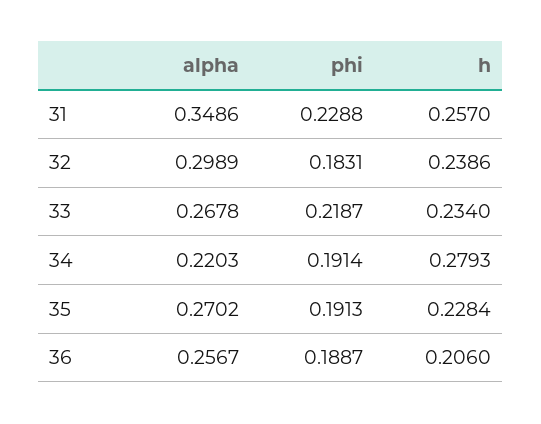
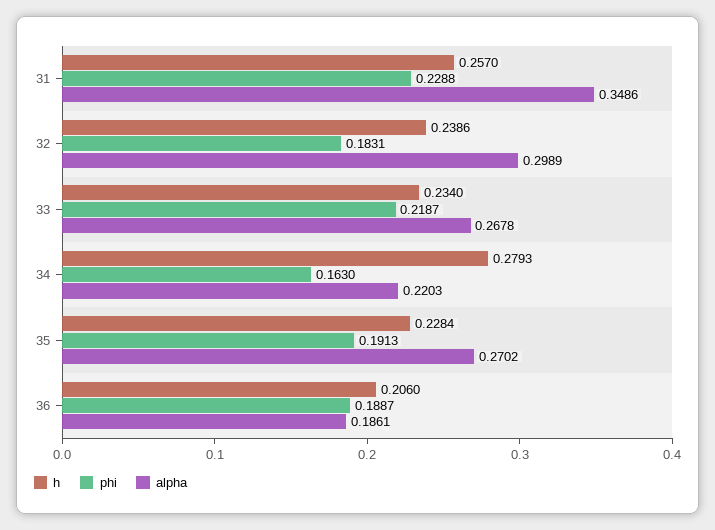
phi, 34: 0.1914 -> 0.163
alpha, 36: 0.2567 -> 0.1861

